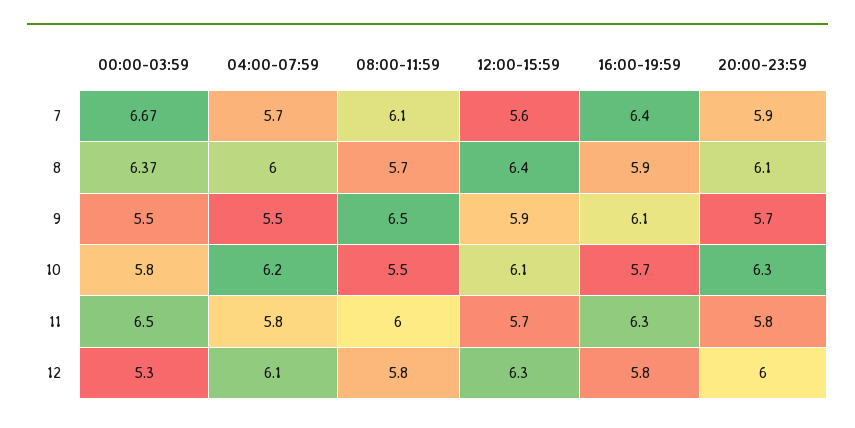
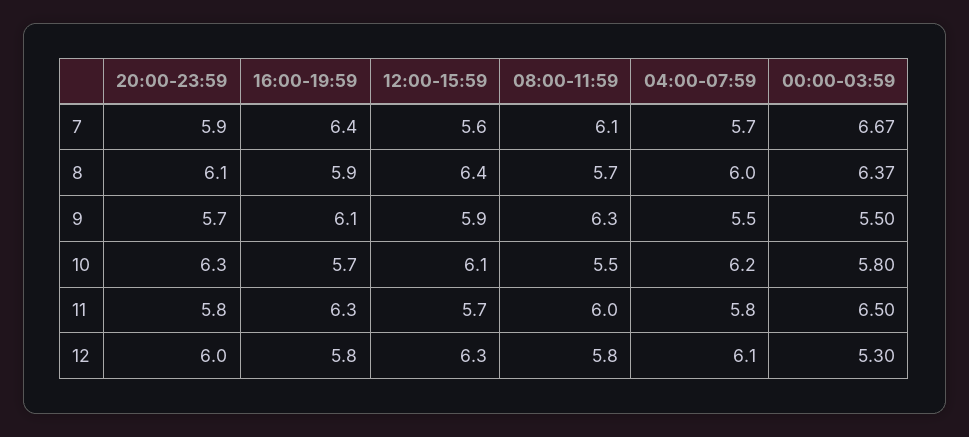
08:00-11:59, 9: 6.5 -> 6.3

